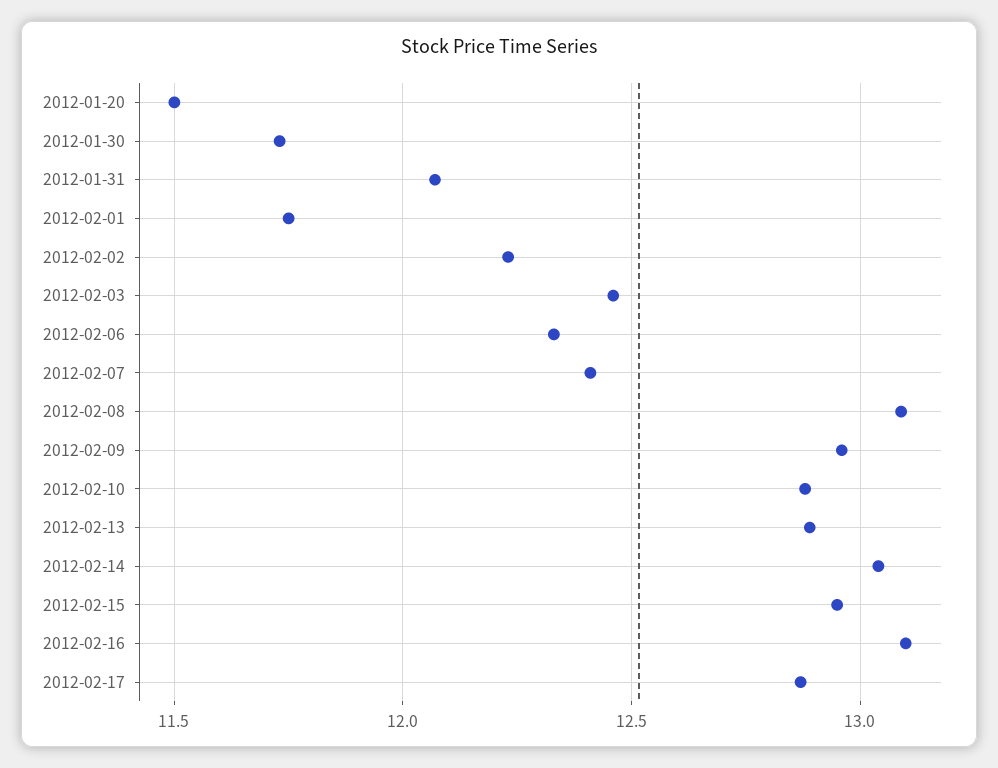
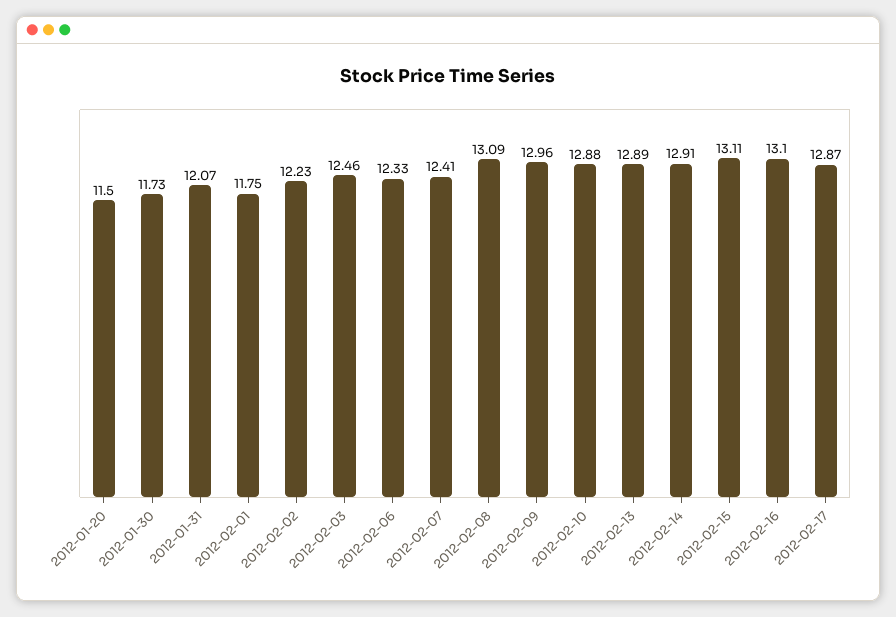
2012-02-14: 13.05 -> 12.91
2012-02-15: 12.95 -> 13.11

